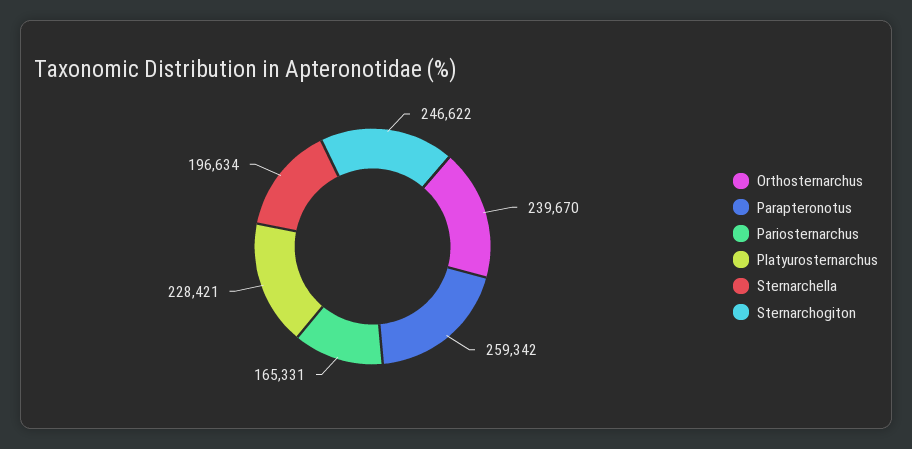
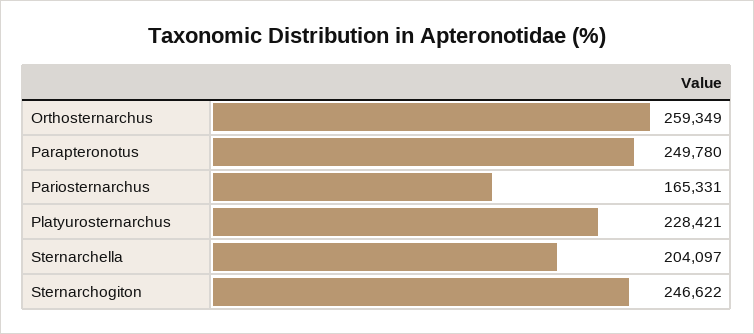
Orthosternarchus: 239670 -> 259349
Parapteronotus: 259342 -> 249780
Sternarchella: 196634 -> 204097

